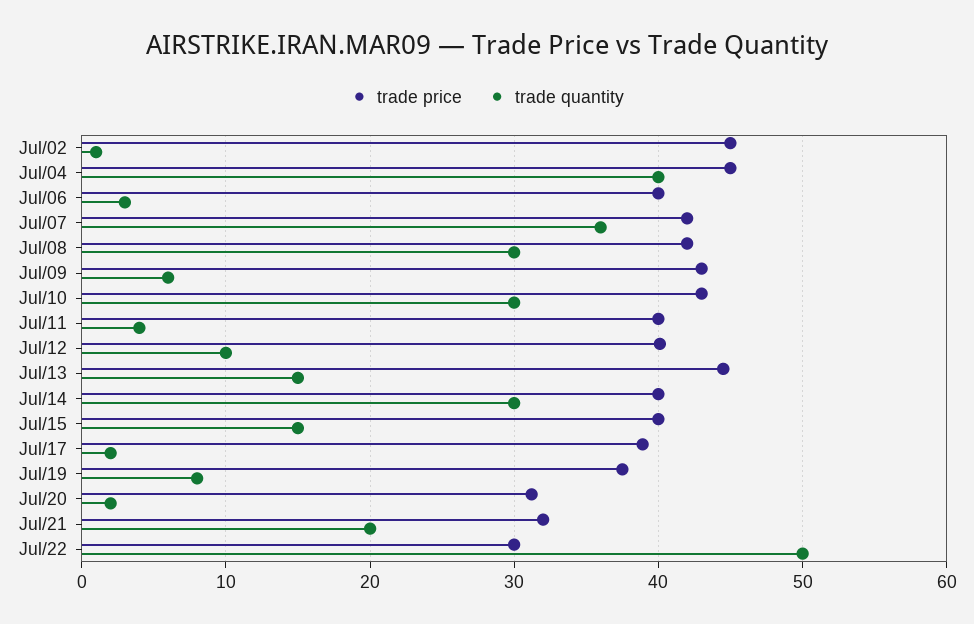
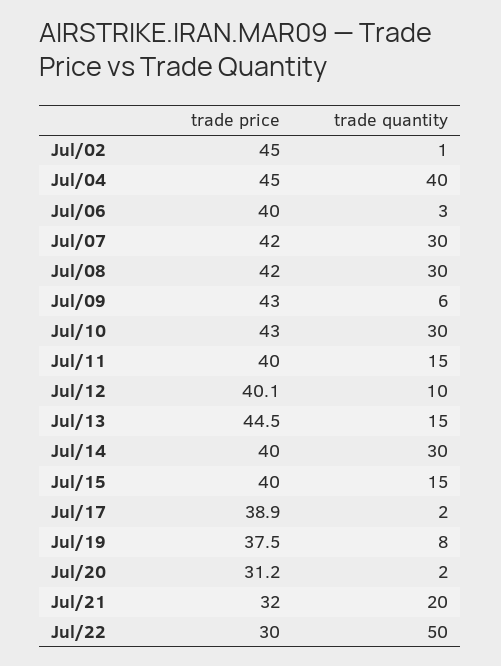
trade quantity, Jul/07: 36 -> 30
trade quantity, Jul/11: 4 -> 15

